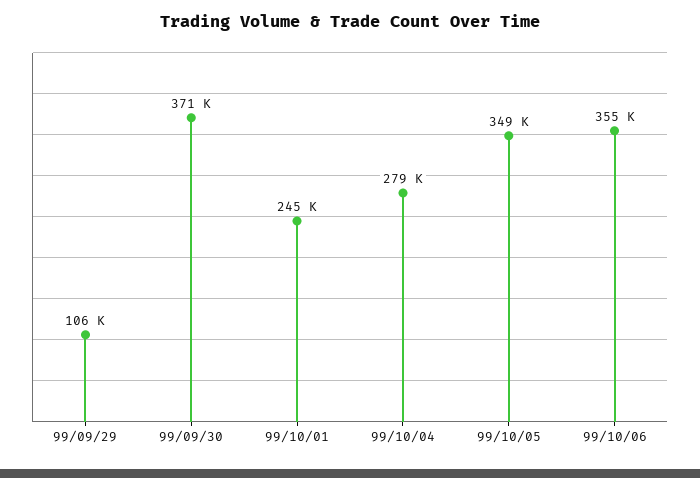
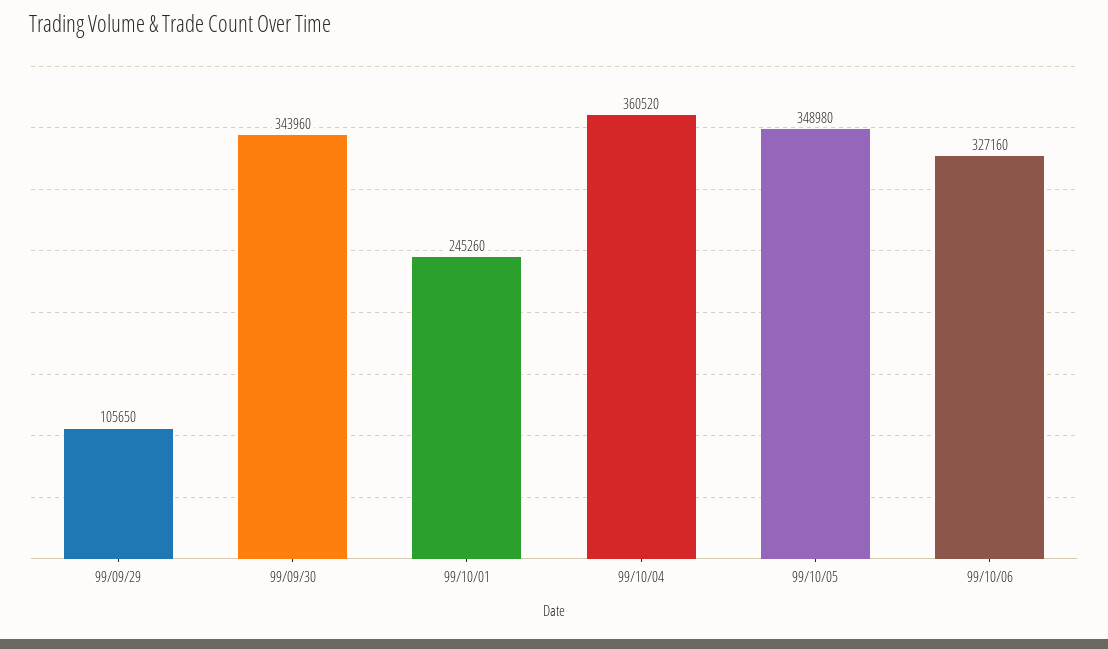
99/09/30: 371000 -> 343960
99/10/04: 279000 -> 360520
99/10/06: 355000 -> 327160

